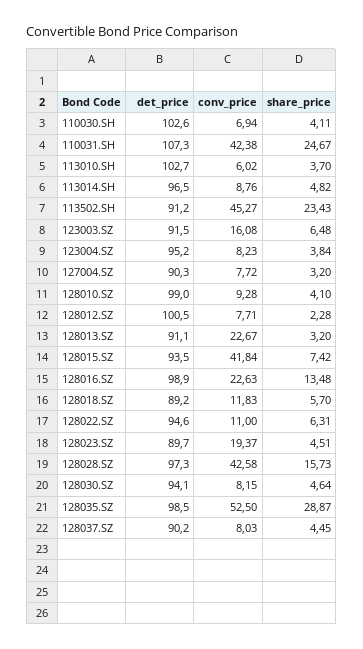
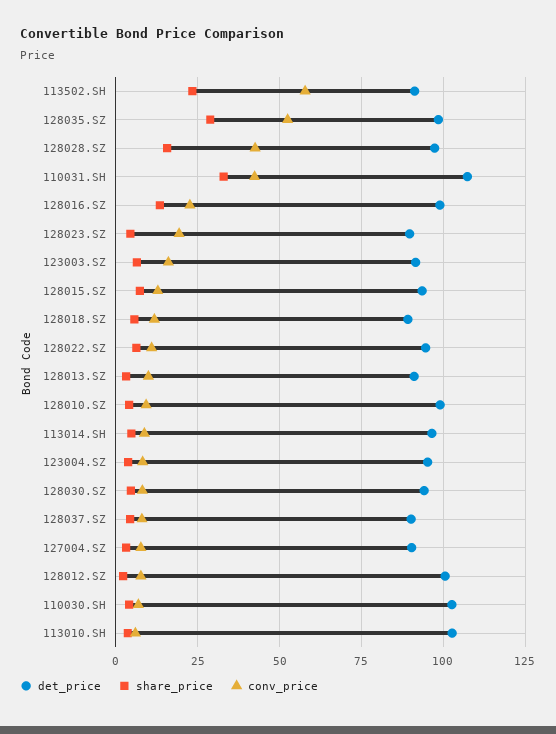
share_price, 110031.SH: 24.67 -> 32.5
conv_price, 113502.SH: 45.27 -> 57.5
conv_price, 128013.SZ: 22.67 -> 10
conv_price, 128015.SZ: 41.84 -> 12.5

